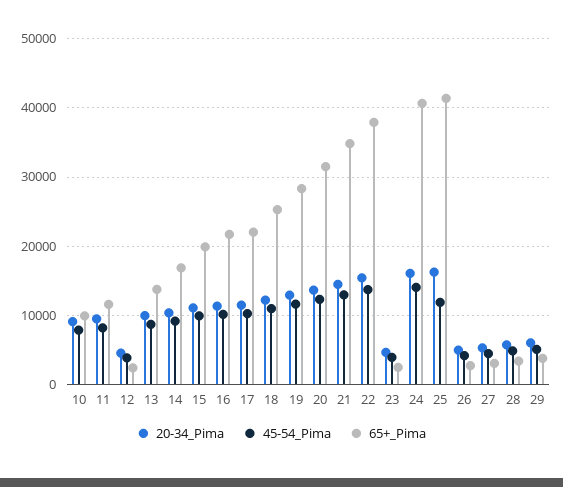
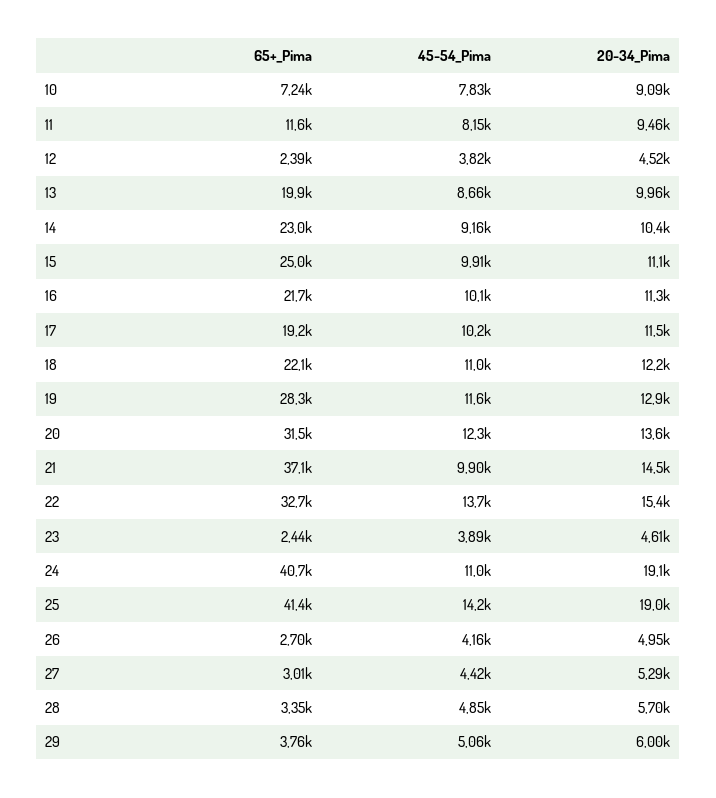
65+_Pima, 10: 10000 -> 7240
65+_Pima, 13: 14000 -> 19900
65+_Pima, 14: 17000 -> 23000
65+_Pima, 15: 20000 -> 25000
65+_Pima, 17: 22000 -> 19200
65+_Pima, 18: 25000 -> 22100
45-54_Pima, 21: 13000 -> 9900
65+_Pima, 21: 35000 -> 37100
65+_Pima, 22: 38000 -> 32700
20-34_Pima, 24: 16000 -> 19100
45-54_Pima, 24: 14000 -> 11000
20-34_Pima, 25: 16000 -> 19000
45-54_Pima, 25: 12000 -> 14200

